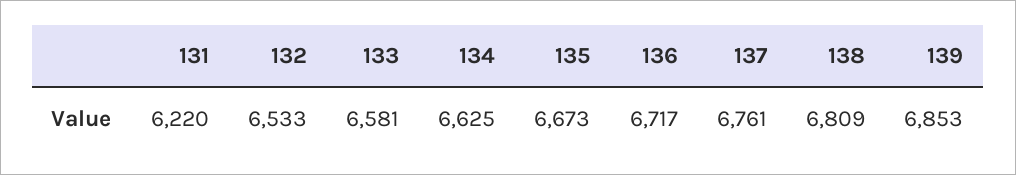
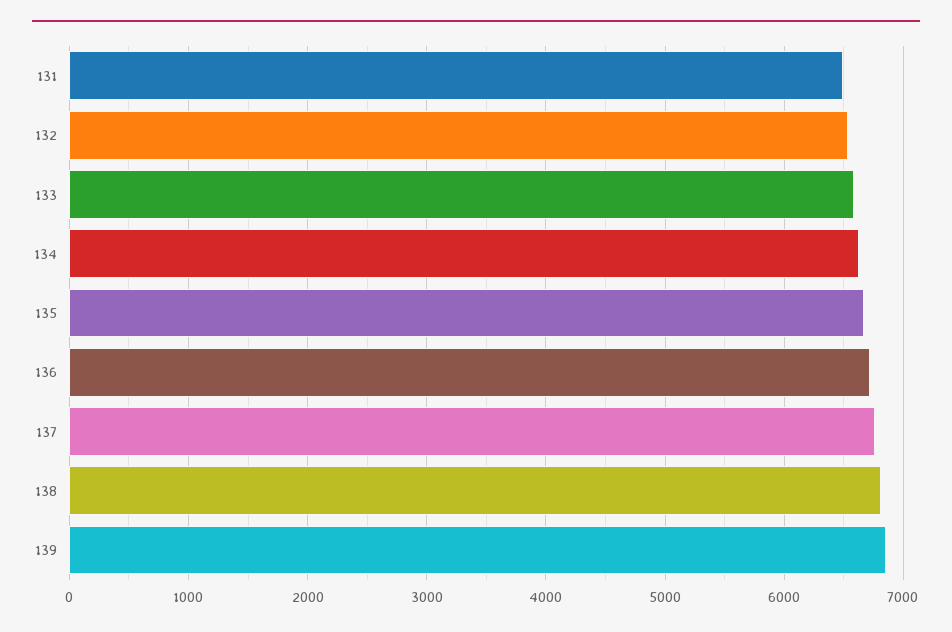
131: 6220 -> 6500

